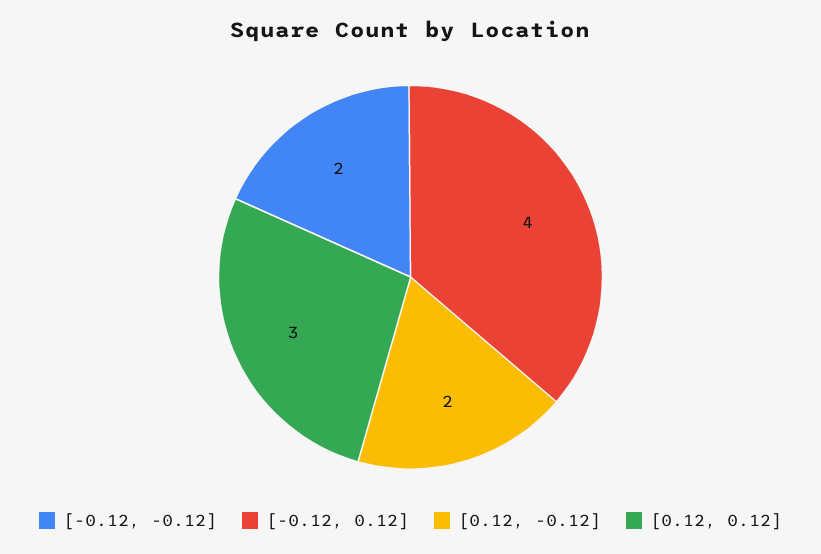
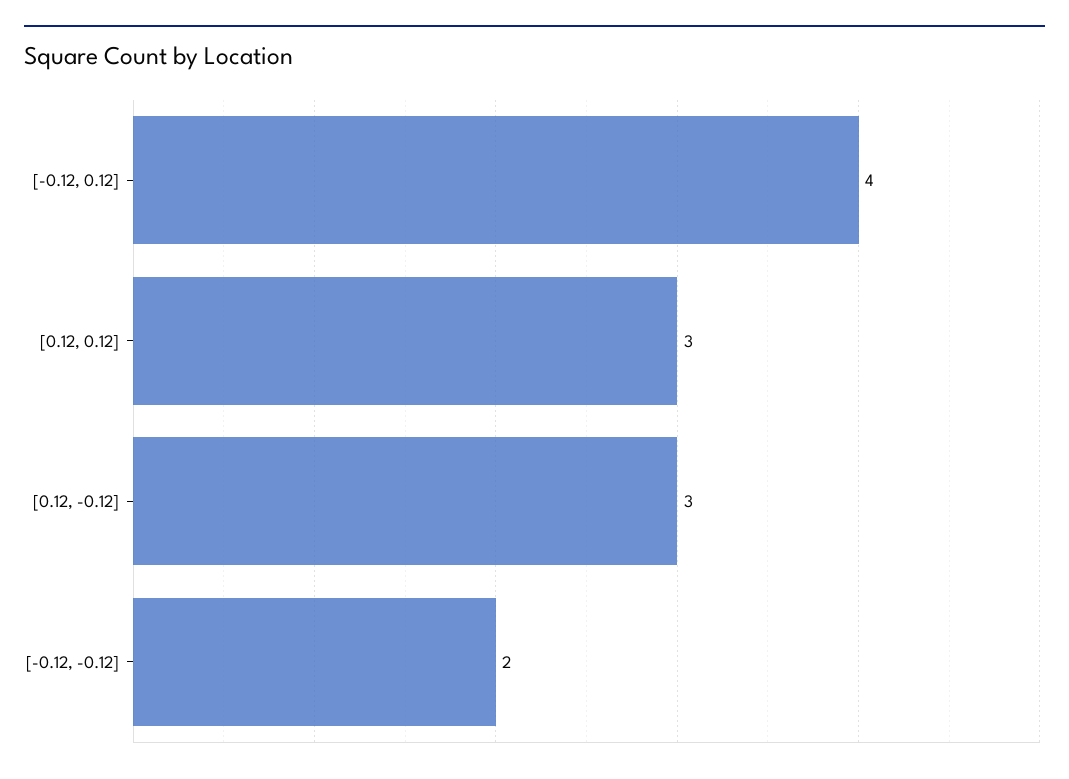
[0.12, -0.12]: 2 -> 3

